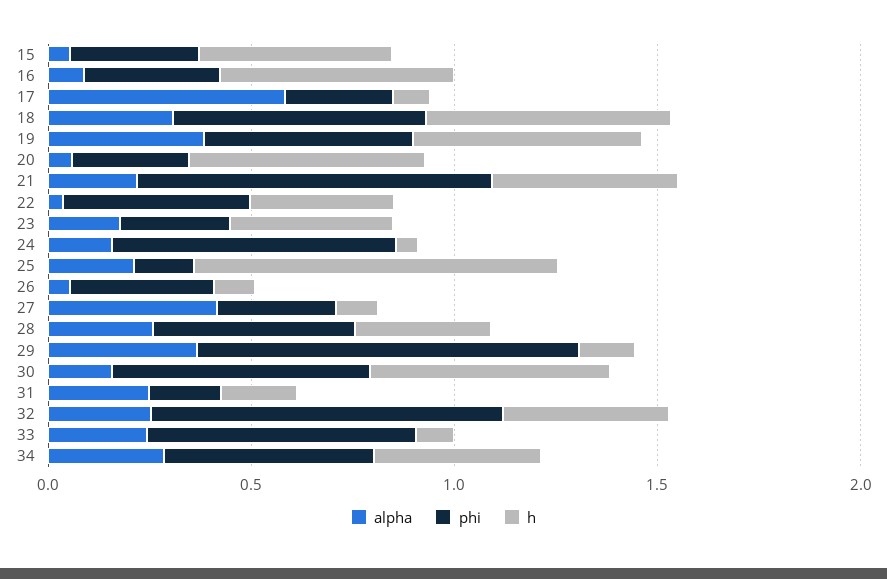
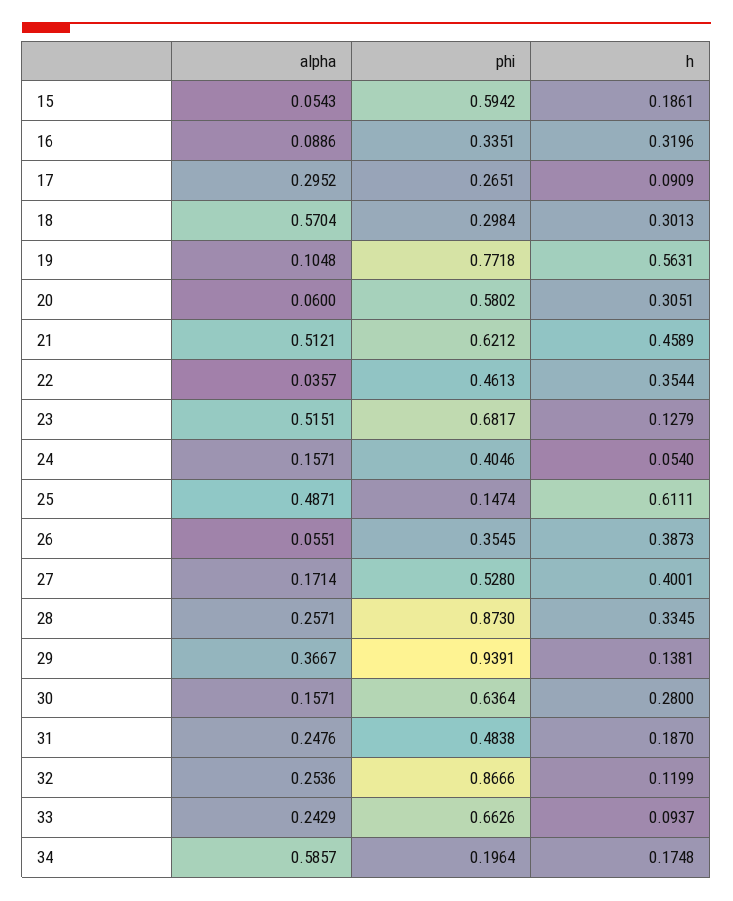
phi, 15: 0.3 -> 0.5942
h, 15: 0.5 -> 0.1861
h, 16: 0.6 -> 0.3196
alpha, 17: 0.6 -> 0.2952
alpha, 18: 0.3 -> 0.5704
phi, 18: 0.6 -> 0.2984
h, 18: 0.6 -> 0.3013
alpha, 19: 0.4 -> 0.1048
phi, 19: 0.5 -> 0.7718
phi, 20: 0.3 -> 0.5802
h, 20: 0.6 -> 0.3051
alpha, 21: 0.2 -> 0.5121
phi, 21: 0.9 -> 0.6212
alpha, 23: 0.2 -> 0.5151
phi, 23: 0.3 -> 0.6817
h, 23: 0.4 -> 0.1279
phi, 24: 0.7 -> 0.4046
alpha, 25: 0.2 -> 0.4871
h, 25: 0.9 -> 0.6111
h, 26: 0.1 -> 0.3873
alpha, 27: 0.4 -> 0.1714
phi, 27: 0.3 -> 0.528
h, 27: 0.1 -> 0.4001
phi, 28: 0.5 -> 0.873
h, 30: 0.6 -> 0.28
phi, 31: 0.2 -> 0.4838
h, 32: 0.4 -> 0.1199
alpha, 34: 0.3 -> 0.5857
phi, 34: 0.5 -> 0.1964
h, 34: 0.4 -> 0.1748

